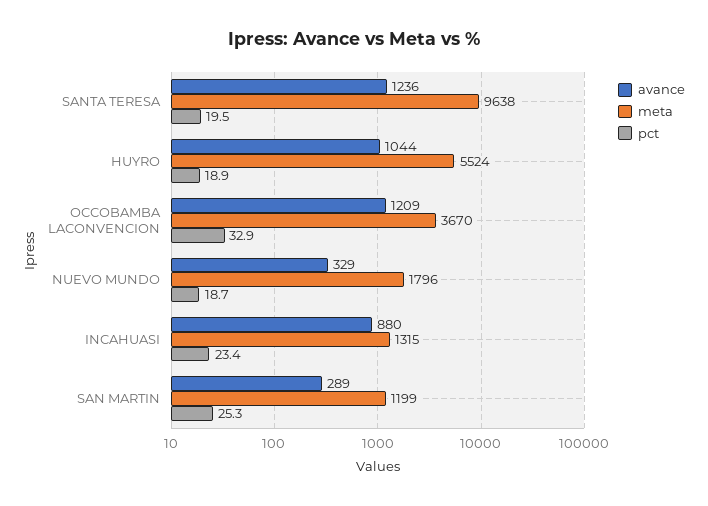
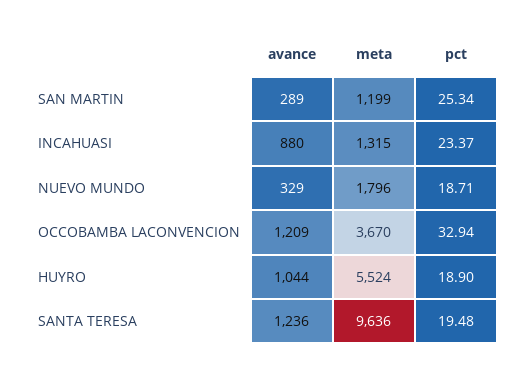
meta, SANTA TERESA: 9638 -> 9636

